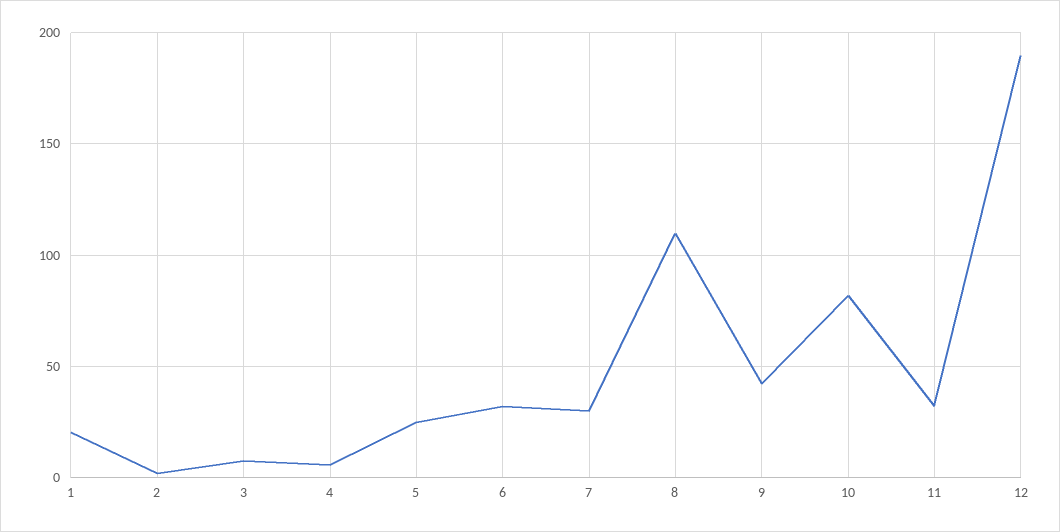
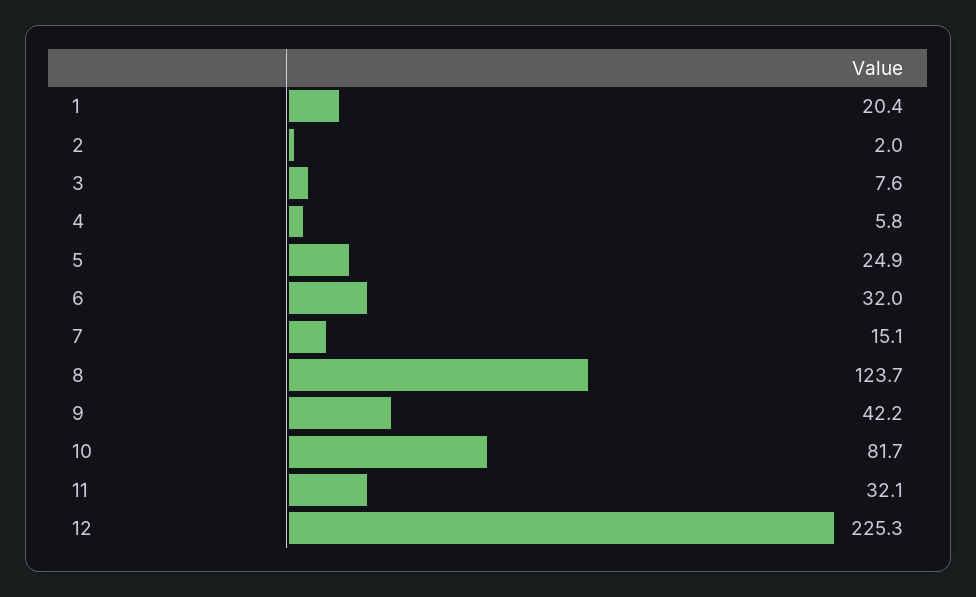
7: 30 -> 15.1
8: 110 -> 123.7
12: 190 -> 225.3

